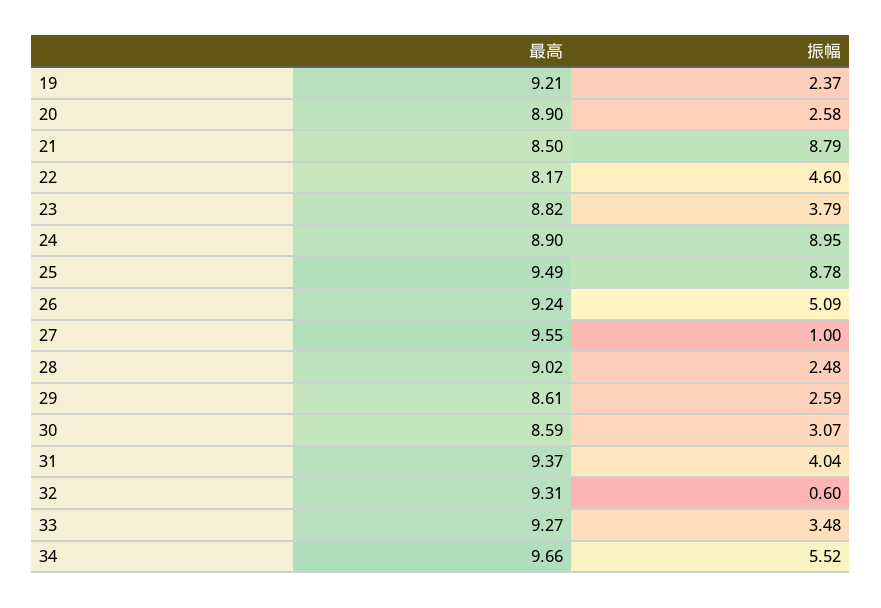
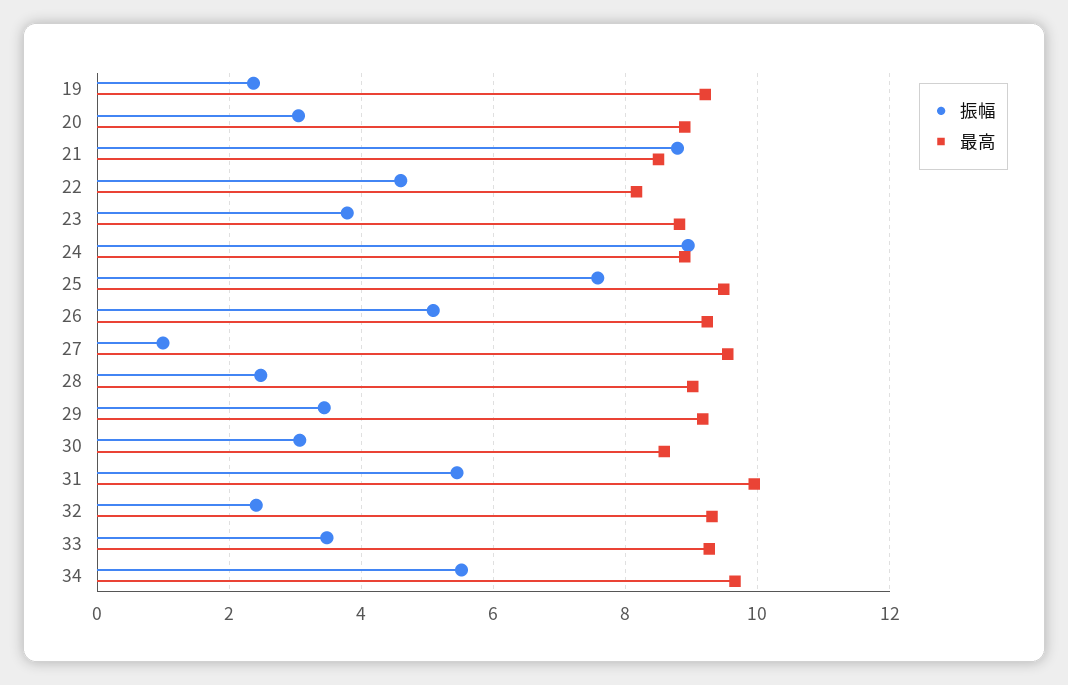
振幅, 20: 2.58 -> 3
振幅, 25: 8.78 -> 7.6
最高, 29: 8.61 -> 9.2
振幅, 29: 2.59 -> 3.4
最高, 31: 9.37 -> 10
振幅, 31: 4.04 -> 5.4
振幅, 32: 0.6 -> 2.4

